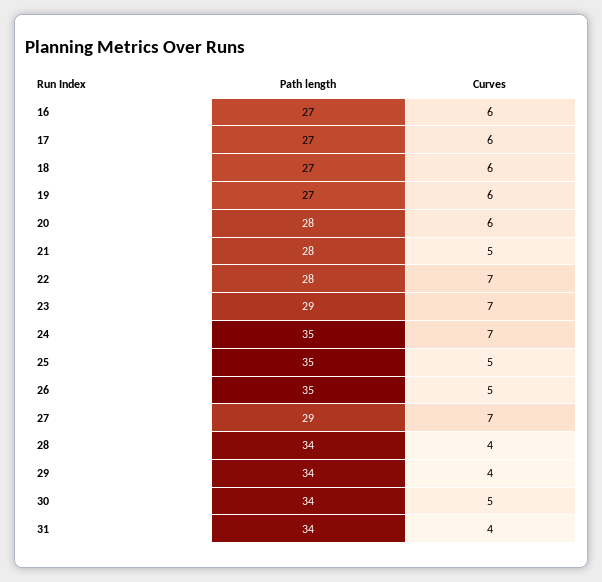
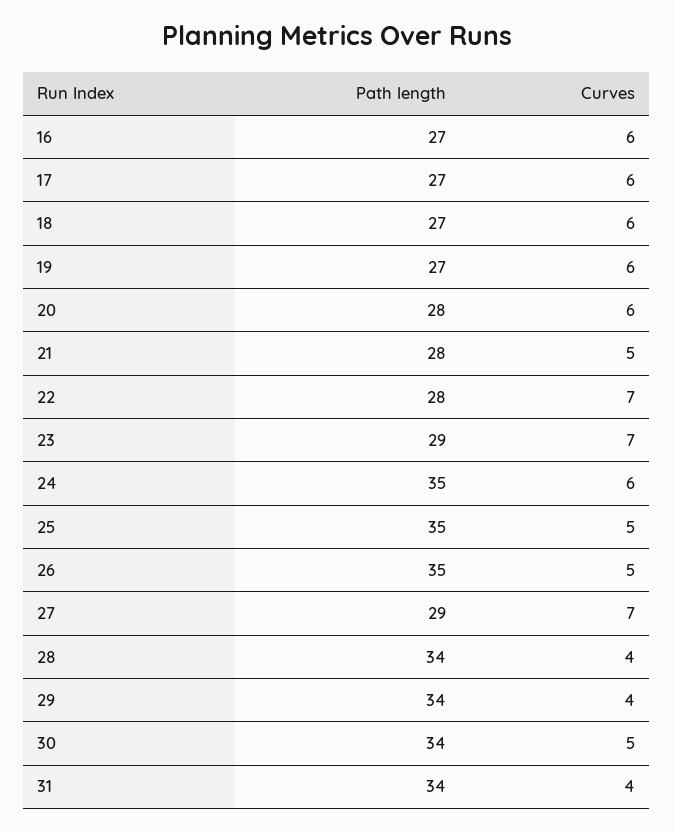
Curves, 24: 7 -> 6

